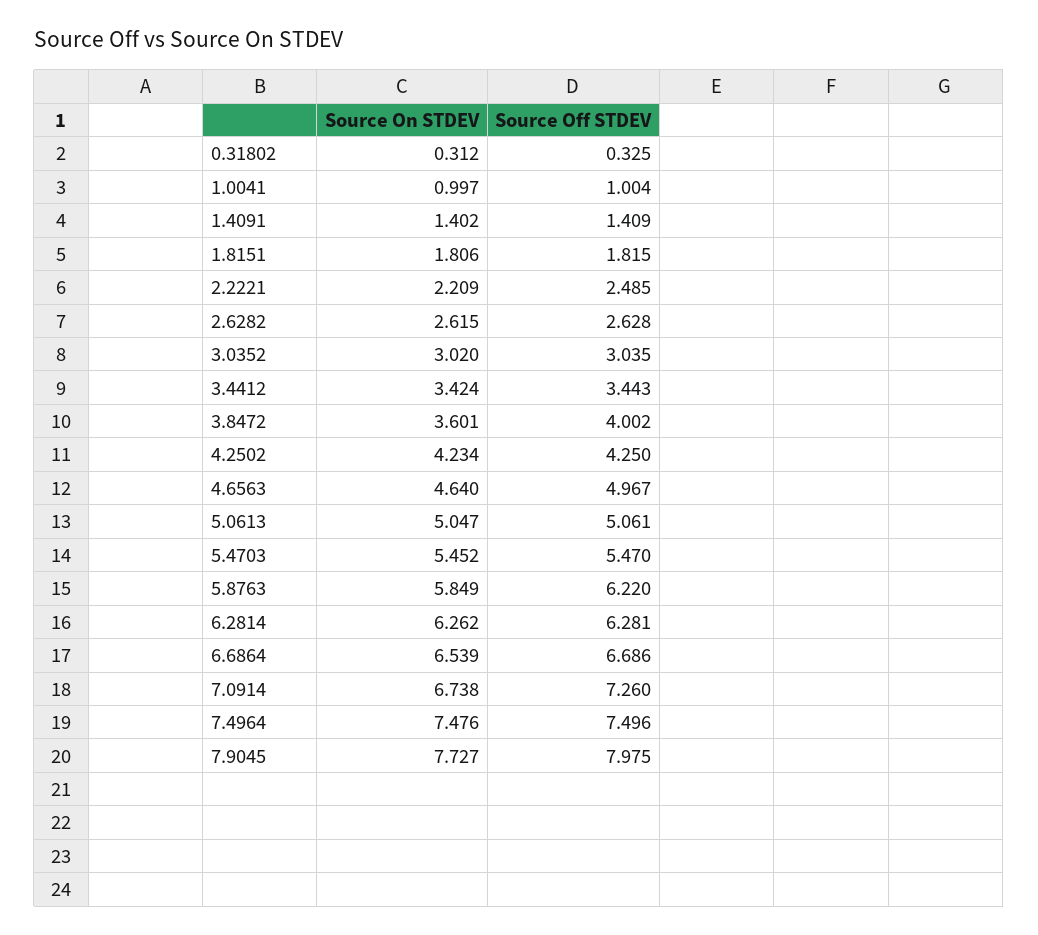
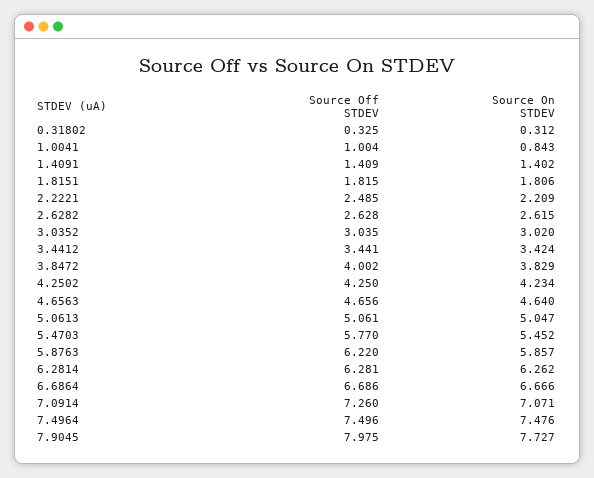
Source On STDEV, 1.0041: 0.997 -> 0.843
Source Off STDEV, 3.4412: 3.443 -> 3.441
Source On STDEV, 3.8472: 3.601 -> 3.829
Source Off STDEV, 4.6563: 4.967 -> 4.656
Source Off STDEV, 5.4703: 5.47 -> 5.77
Source On STDEV, 5.8763: 5.849 -> 5.857
Source On STDEV, 6.6864: 6.539 -> 6.666
Source On STDEV, 7.0914: 6.738 -> 7.071

